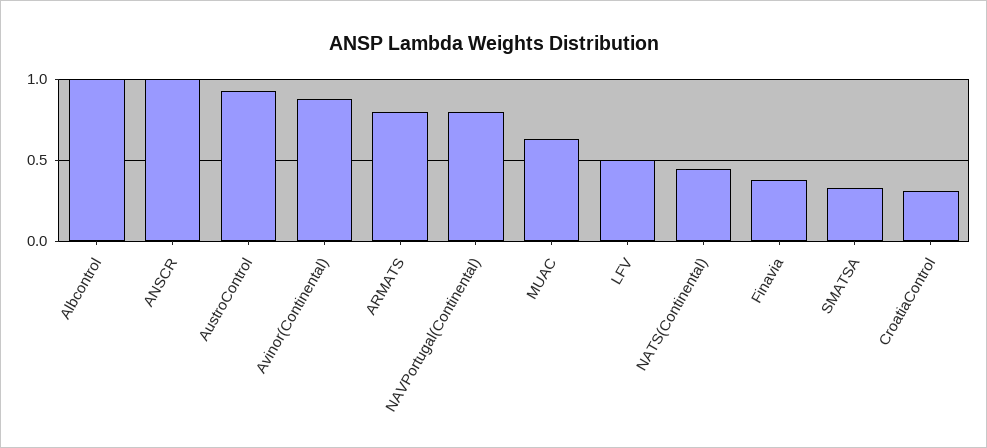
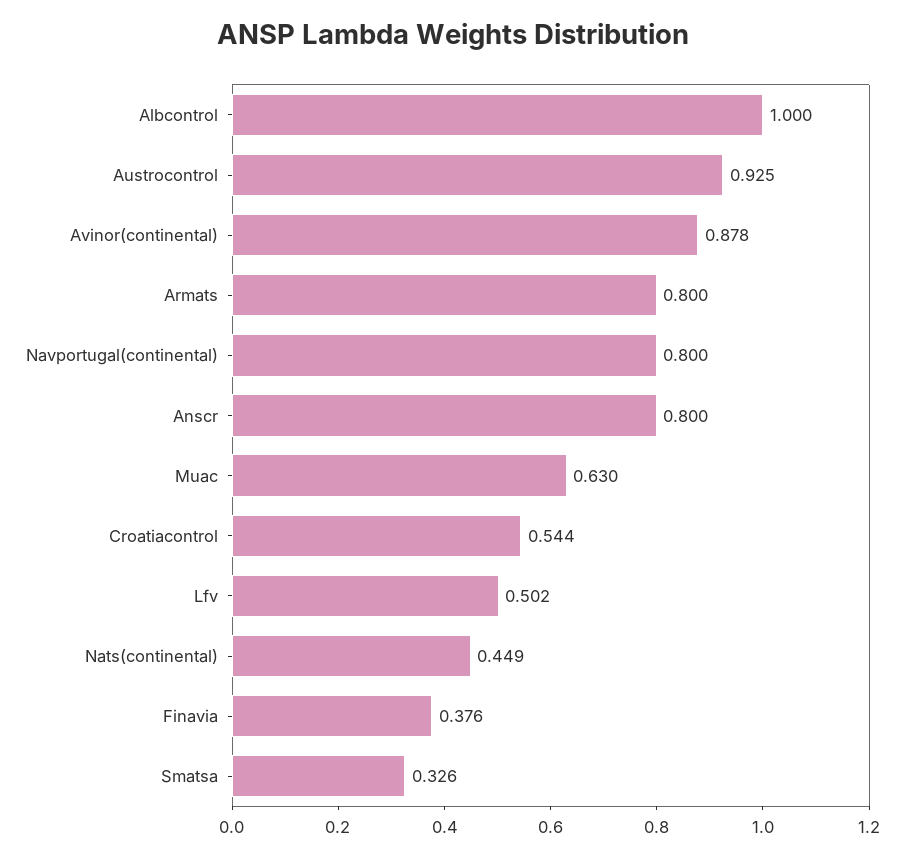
ANSCR: 1 -> 0.8
CroatiaControl: 0.3 -> 0.544

